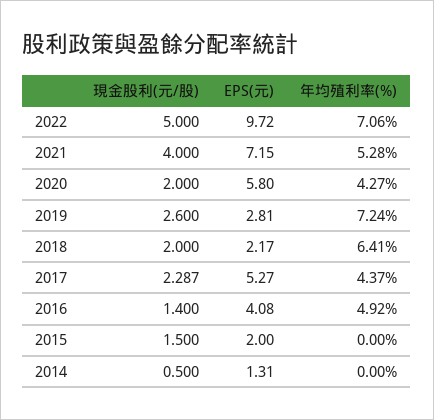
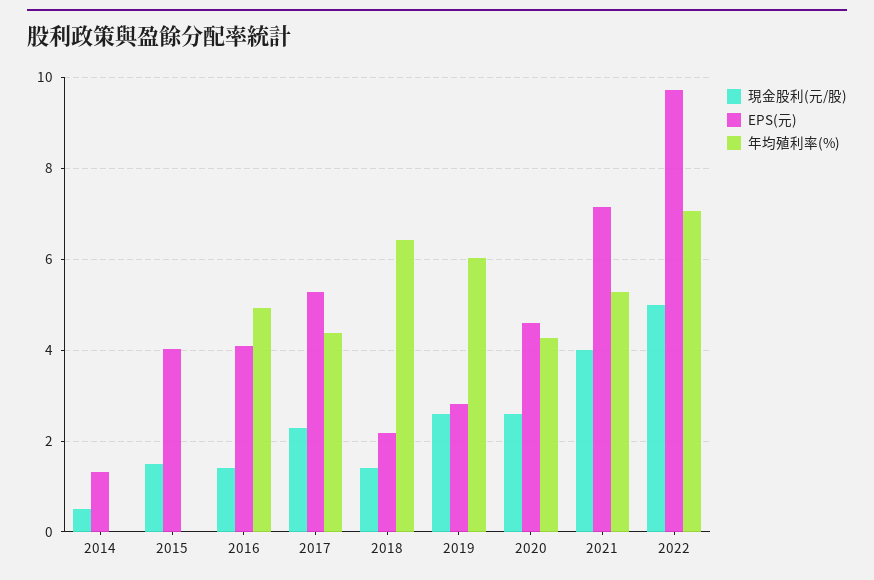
現金股利(元/股), 2020: 2 -> 2.6
EPS(元), 2020: 5.8 -> 4.6
年均殖利率(%), 2019: 7.24 -> 6
現金股利(元/股), 2018: 2 -> 1.4
EPS(元), 2015: 2 -> 4

